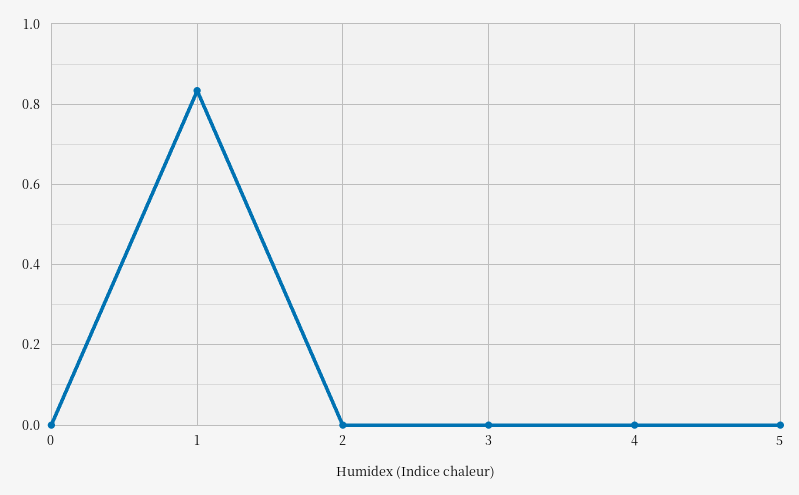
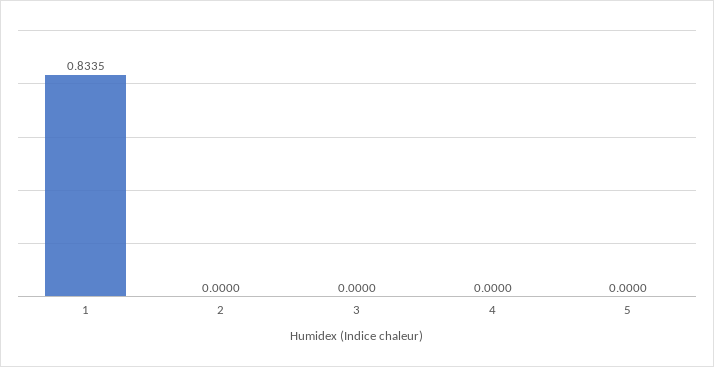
0: 0 -> none

